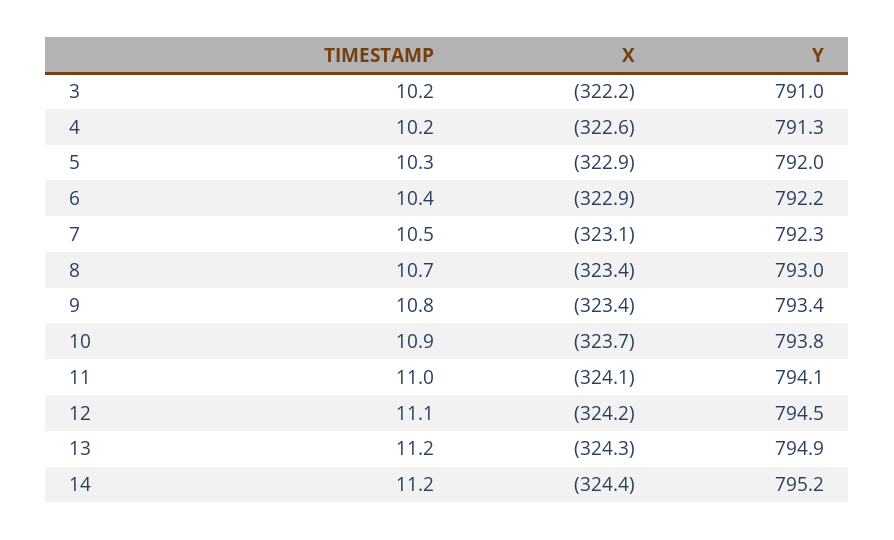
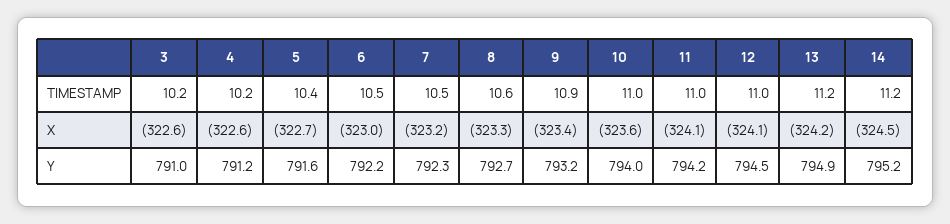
X, 3: -322.2 -> -322.6
Y, 4: 791.3 -> 791.2
TIMESTAMP, 5: 10.3 -> 10.4
X, 5: -322.9 -> -322.7
Y, 5: 792 -> 791.6
TIMESTAMP, 6: 10.4 -> 10.5
X, 6: -322.9 -> -323
X, 7: -323.1 -> -323.2
TIMESTAMP, 8: 10.7 -> 10.6
X, 8: -323.4 -> -323.3
Y, 8: 793 -> 792.7
TIMESTAMP, 9: 10.8 -> 10.9
Y, 9: 793.4 -> 793.2
TIMESTAMP, 10: 10.9 -> 11
X, 10: -323.7 -> -323.6
Y, 10: 793.8 -> 794
Y, 11: 794.1 -> 794.2
TIMESTAMP, 12: 11.1 -> 11
X, 12: -324.2 -> -324.1
X, 13: -324.3 -> -324.2
X, 14: -324.4 -> -324.5

